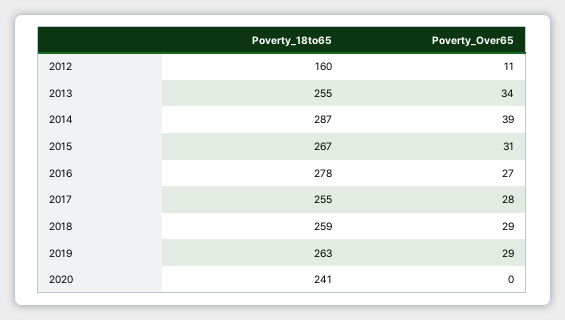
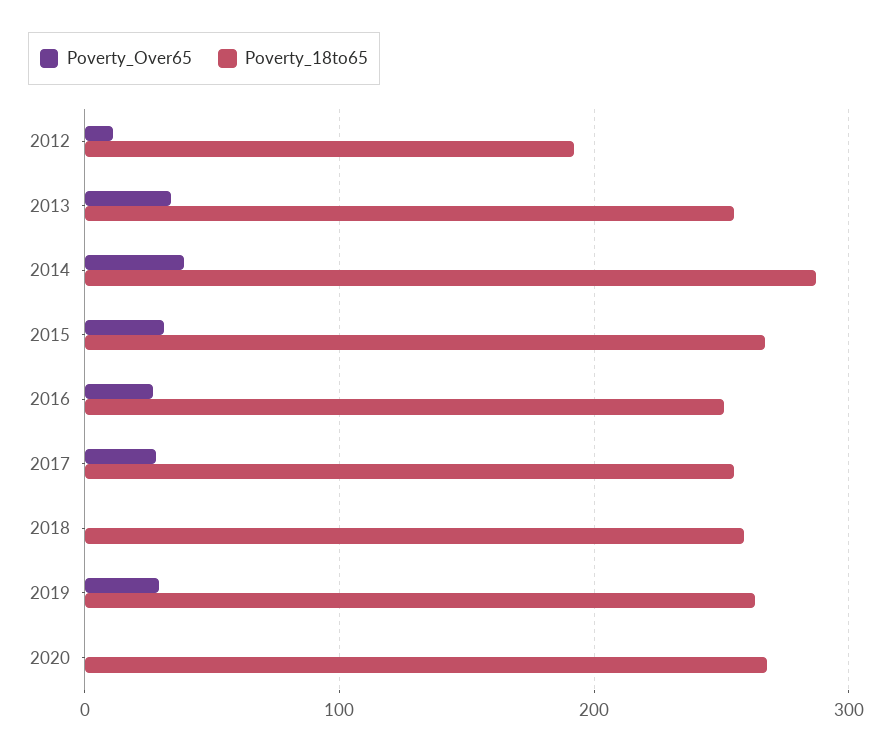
Poverty_18to65, 2012: 160 -> 190
Poverty_18to65, 2016: 278 -> 250
Poverty_Over65, 2018: 29 -> 0
Poverty_18to65, 2020: 241 -> 270

